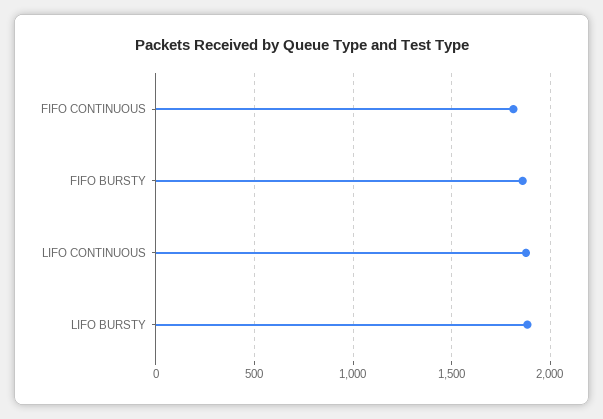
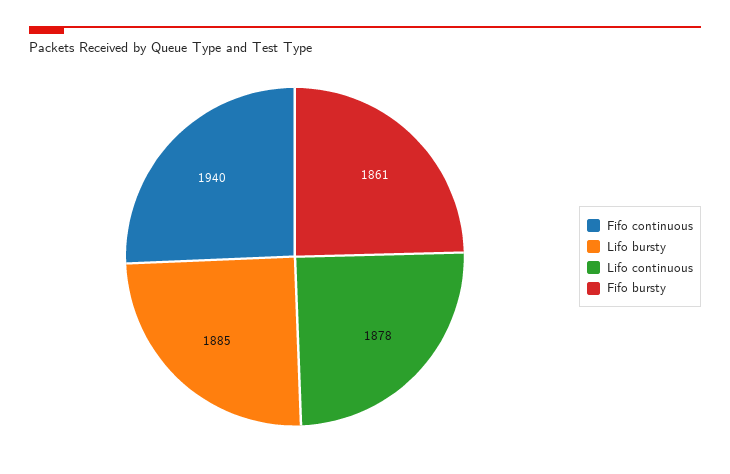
FIFO CONTINUOUS: 1800 -> 1940

